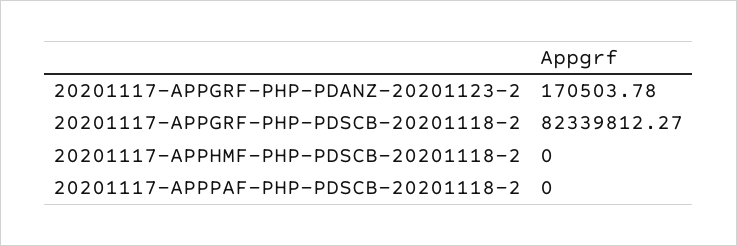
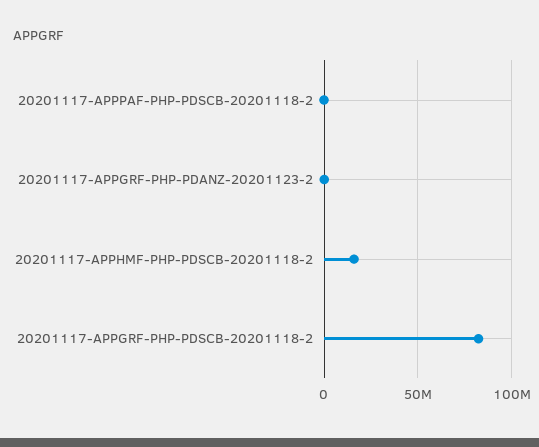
20201117-APPHMF-PHP-PDSCB-20201118-2: 0 -> 15000000

